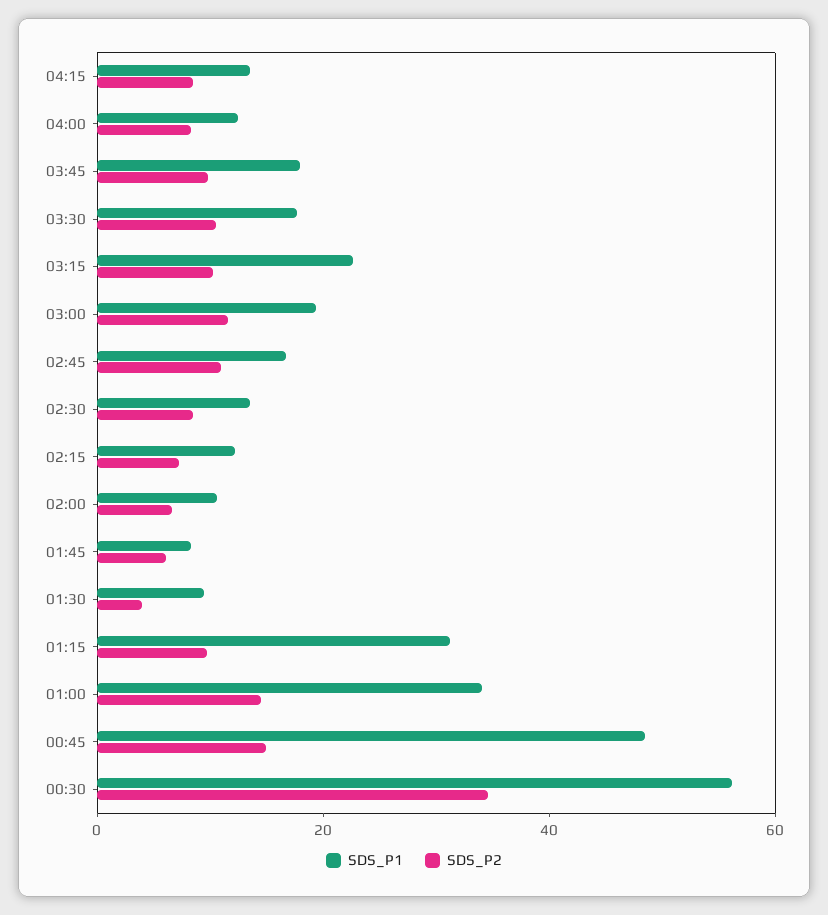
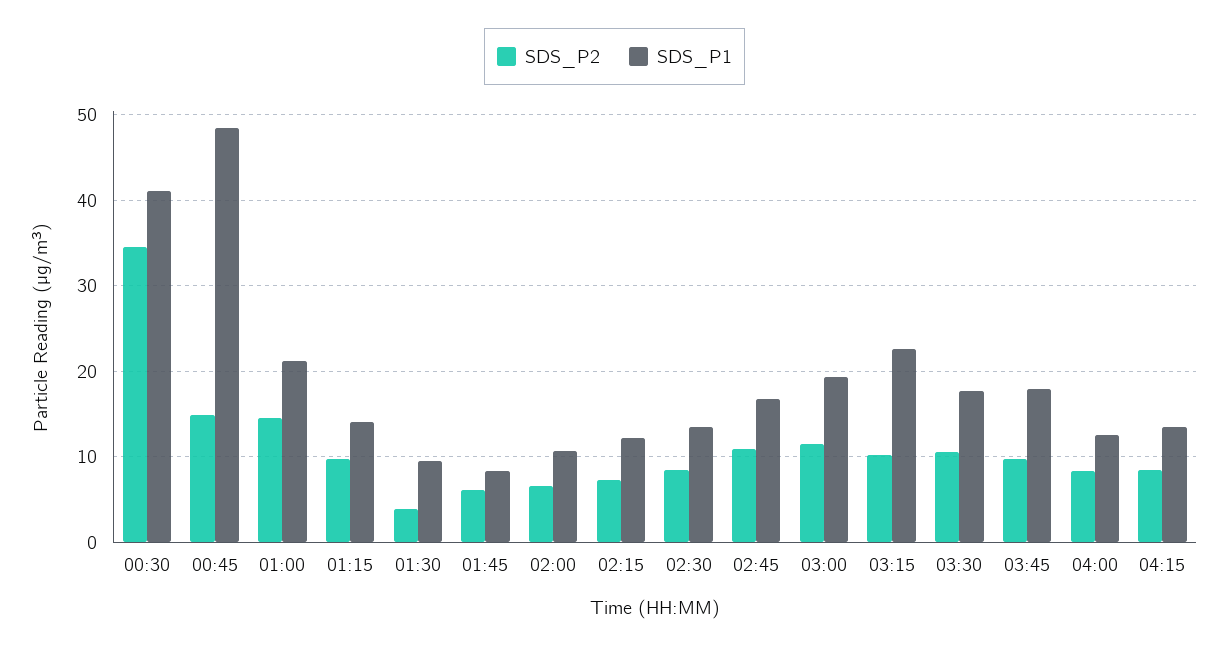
SDS_P1, 01:15: 30 -> 14
SDS_P1, 01:00: 35 -> 21
SDS_P1, 00:30: 55 -> 41

